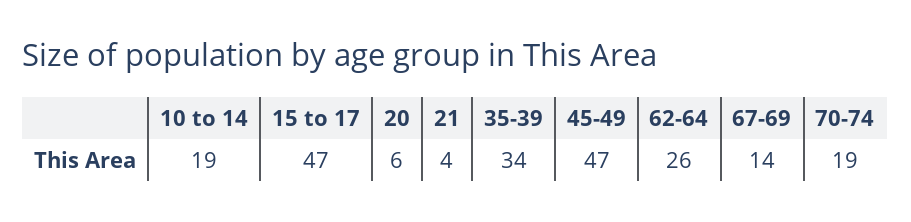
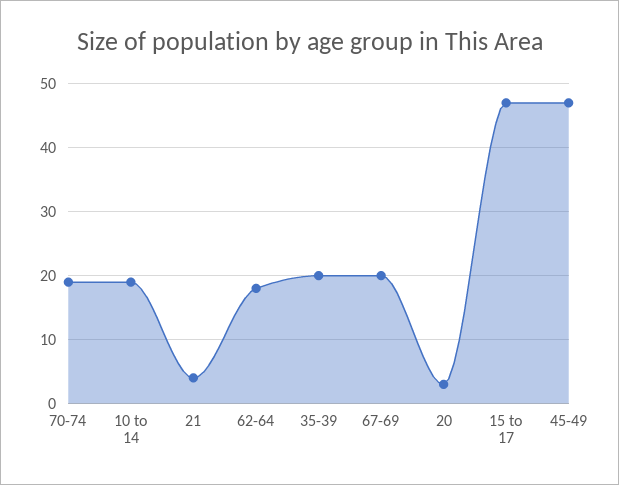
20: 6 -> 3
35-39: 34 -> 20
62-64: 26 -> 18
67-69: 14 -> 20

